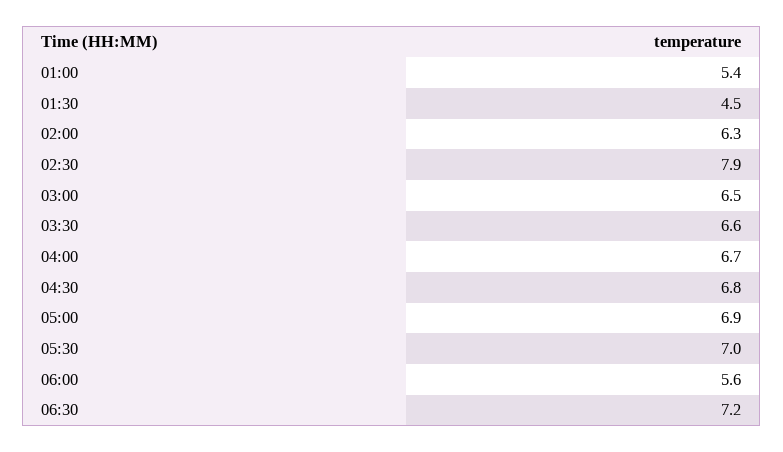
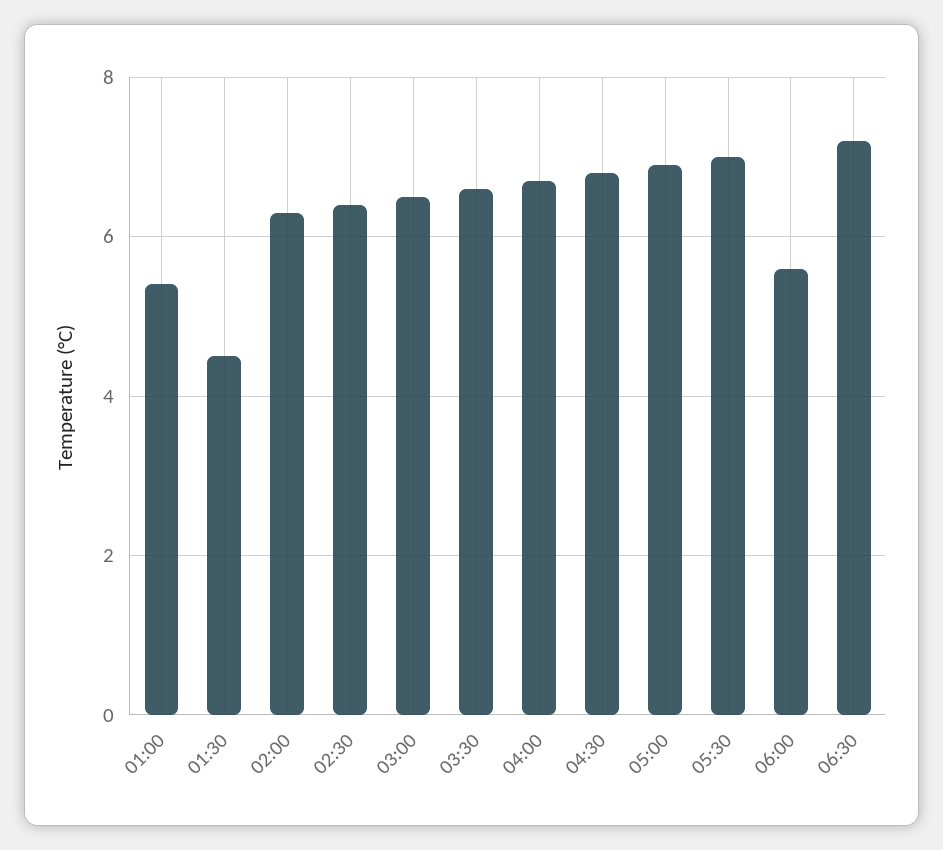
02:30: 7.9 -> 6.5

